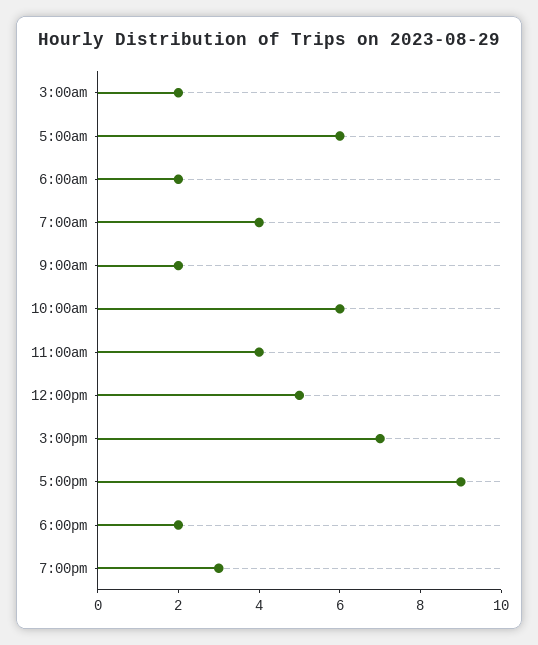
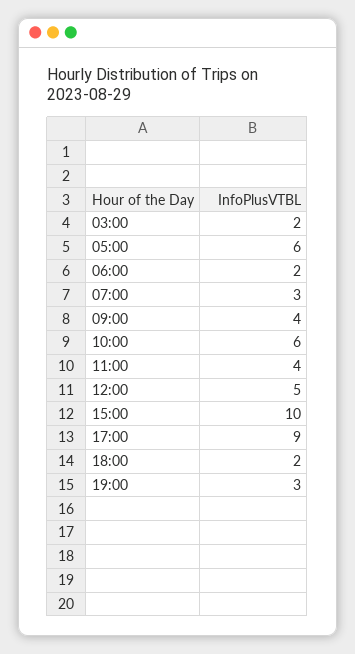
7:00am: 4 -> 3
9:00am: 2 -> 4
3:00pm: 7 -> 10

